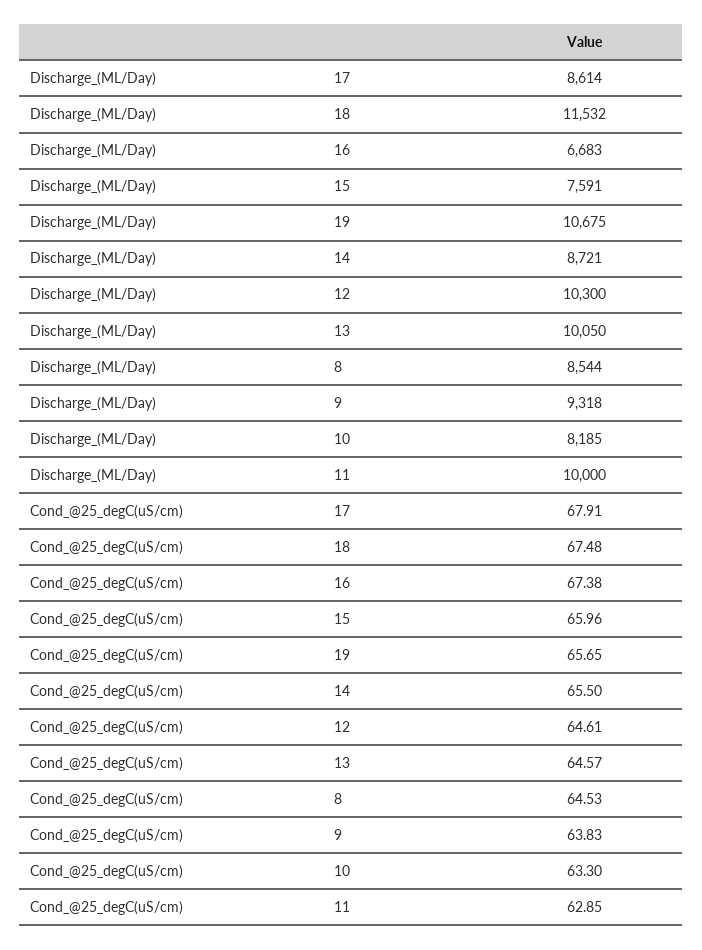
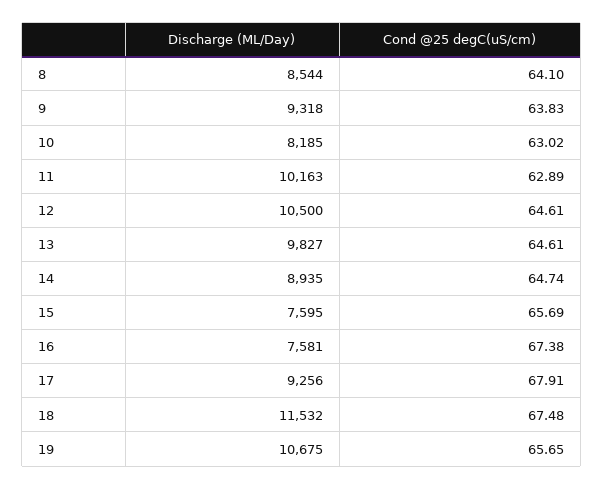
Discharge_(ML/Day), 17: 8614 -> 9256
Discharge_(ML/Day), 16: 6683 -> 7581
Discharge_(ML/Day), 15: 7591 -> 7595
Discharge_(ML/Day), 14: 8721 -> 8935
Discharge_(ML/Day), 12: 10300 -> 10500
Discharge_(ML/Day), 13: 10050 -> 9827
Discharge_(ML/Day), 11: 10000 -> 10163
Cond_@25_degC(uS/cm), 15: 65.96 -> 65.69
Cond_@25_degC(uS/cm), 14: 65.5 -> 64.74
Cond_@25_degC(uS/cm), 13: 64.57 -> 64.61
Cond_@25_degC(uS/cm), 8: 64.53 -> 64.1
Cond_@25_degC(uS/cm), 10: 63.3 -> 63.02
Cond_@25_degC(uS/cm), 11: 62.85 -> 62.89

